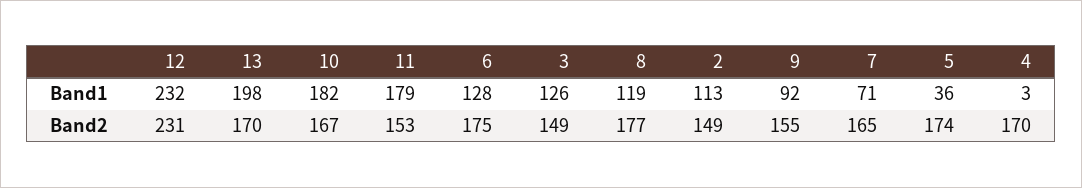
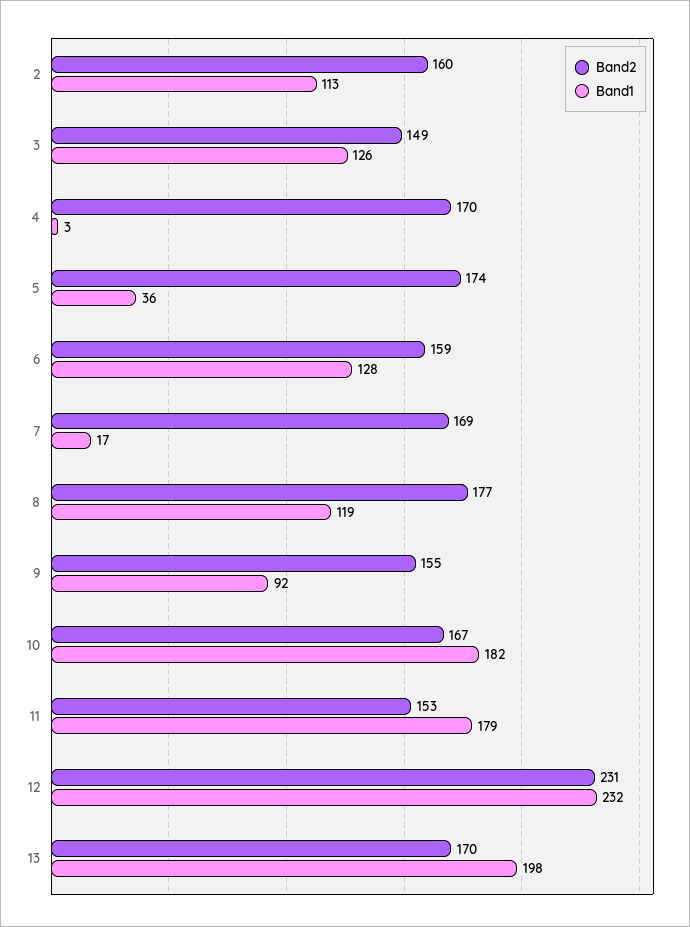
Band1, 7: 71 -> 17
Band2, 6: 175 -> 159
Band2, 2: 149 -> 160
Band2, 7: 165 -> 169

